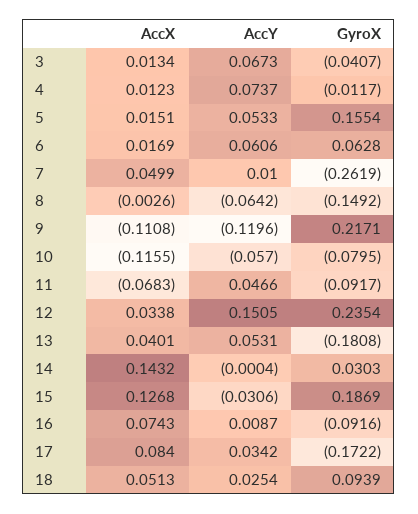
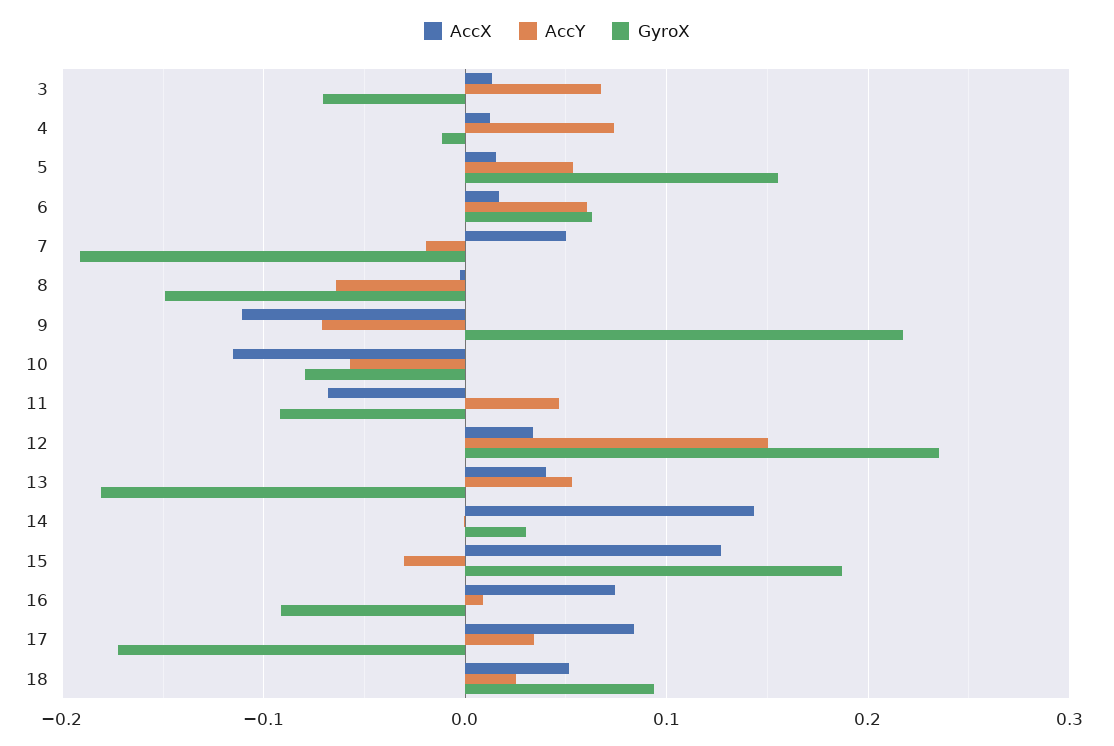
GyroX, 3: -0.0407 -> -0.07
AccY, 7: 0.01 -> -0.02
GyroX, 7: -0.2619 -> -0.19
AccY, 9: -0.1196 -> -0.07

